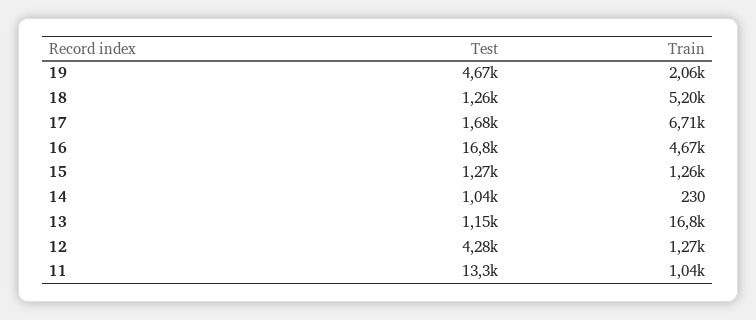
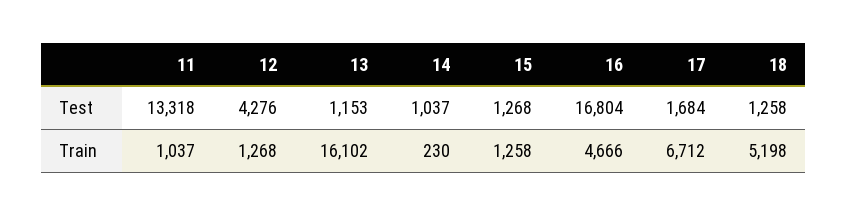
Test, 19: 4670 -> none
Train, 19: 2060 -> none
Train, 13: 16800 -> 16102

